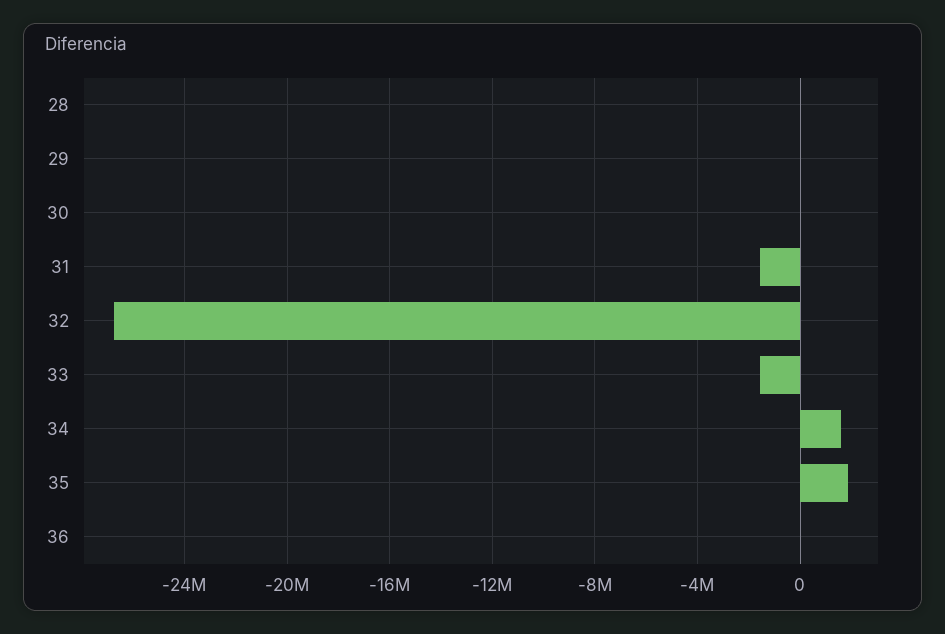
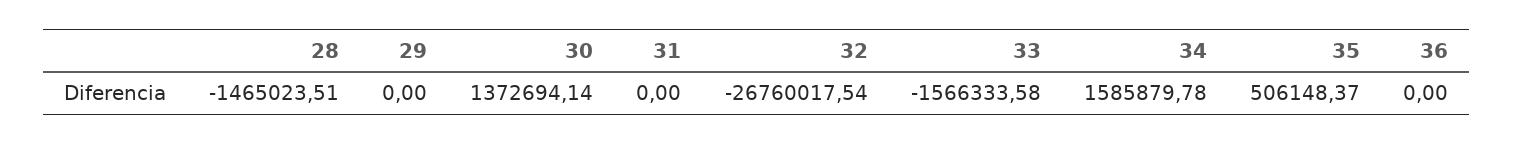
28: 0 -> -1465023.51
30: 0 -> 1372694.14
31: -1500000 -> 0
35: 2000000 -> 506148.37

